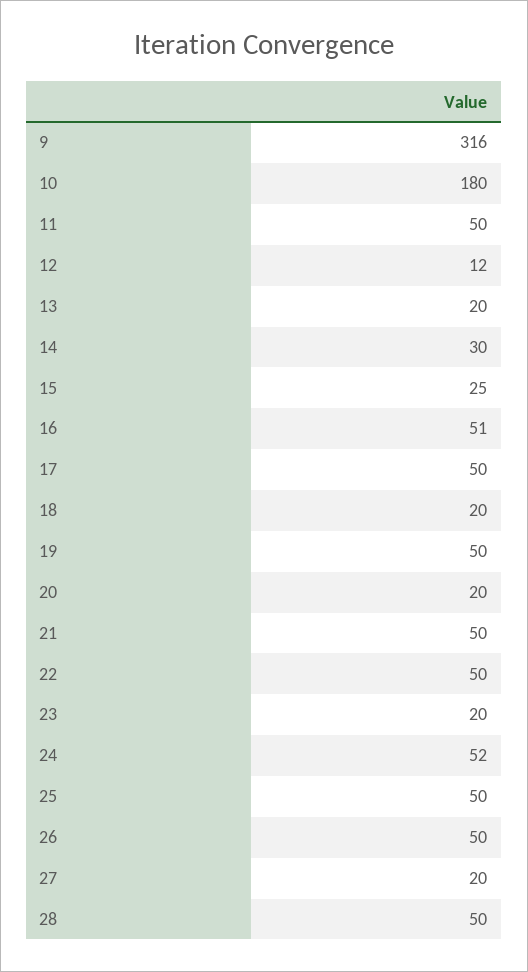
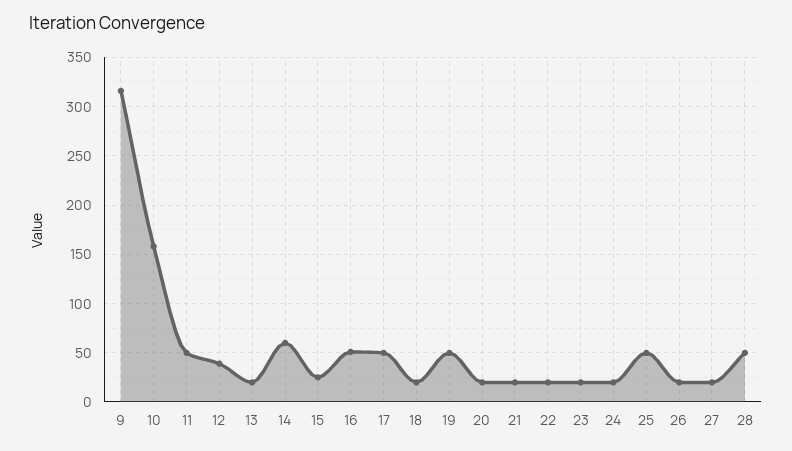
10: 180 -> 160
12: 12 -> 40
14: 30 -> 60
21: 50 -> 20
22: 50 -> 20
24: 52 -> 20
26: 50 -> 20

